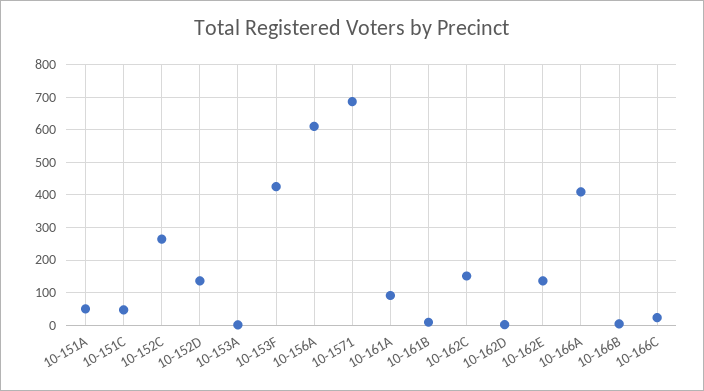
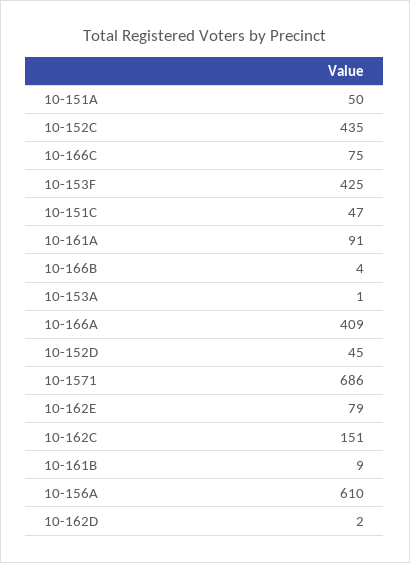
10-152C: 260 -> 435
10-152D: 140 -> 45
10-162E: 140 -> 79
10-166C: 20 -> 75

